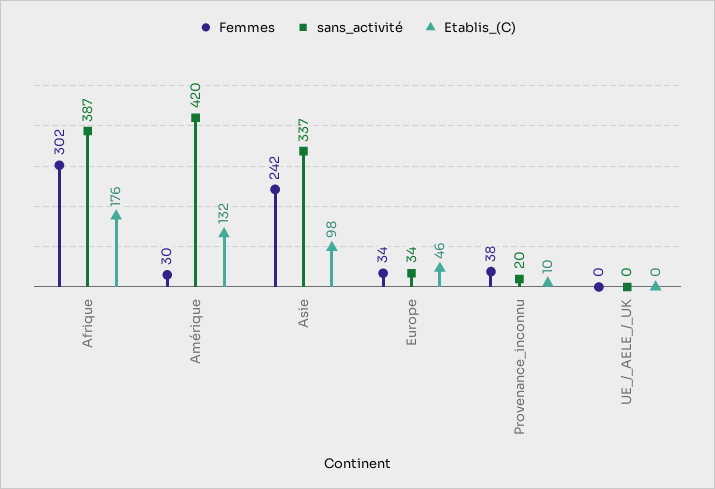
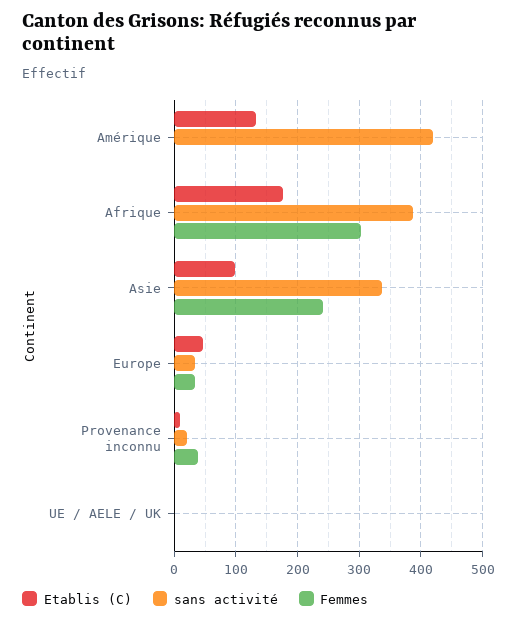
Femmes, Amérique: 30 -> 0

